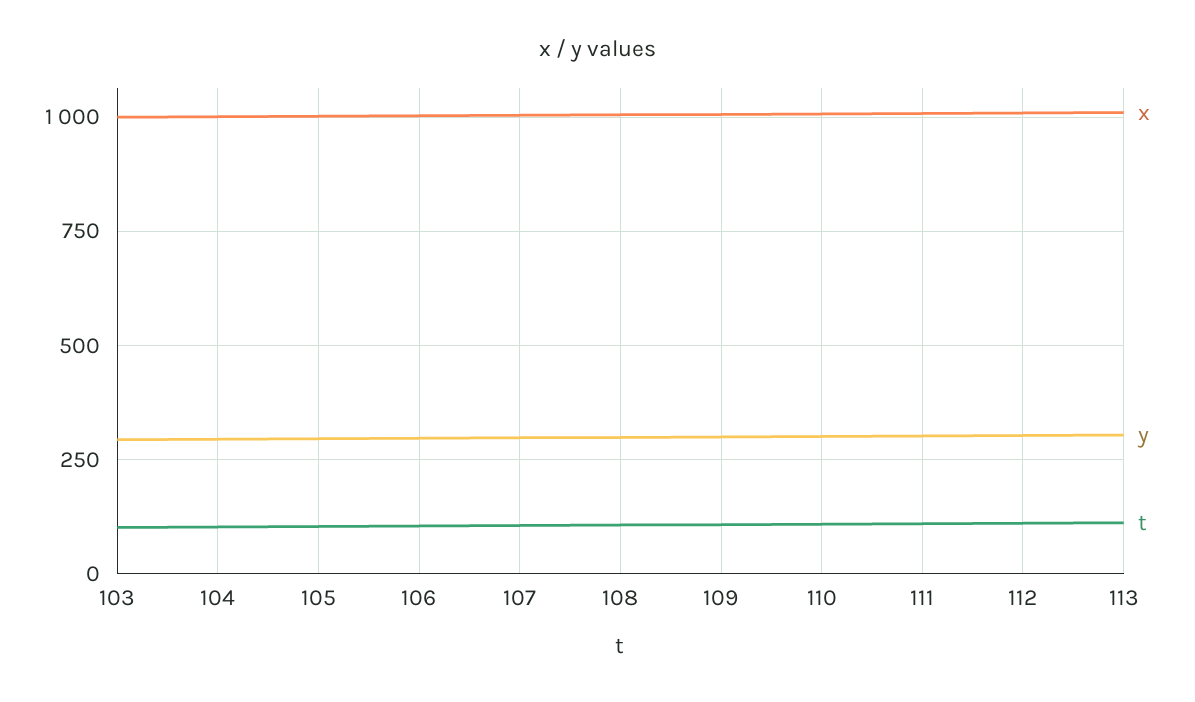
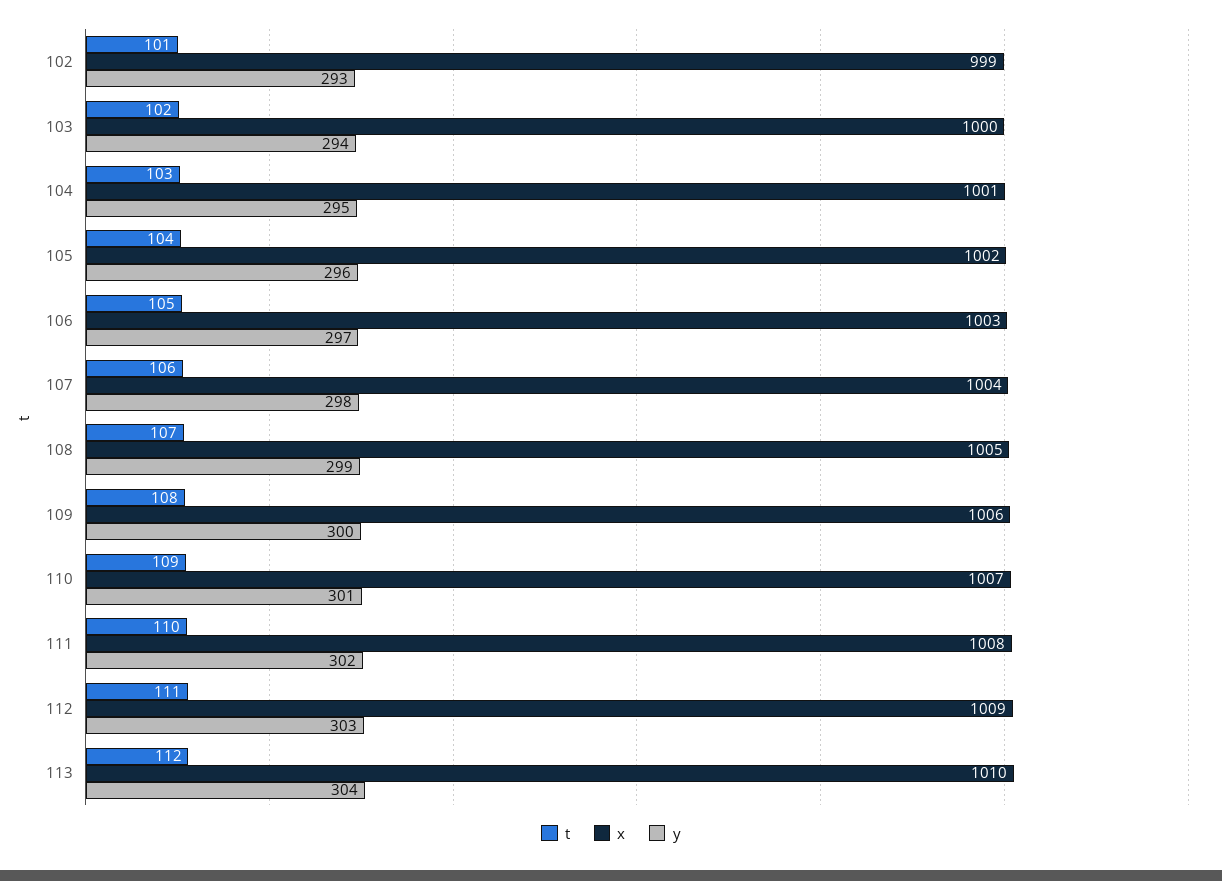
t, 102: none -> 101
x, 102: none -> 999
y, 102: none -> 293

